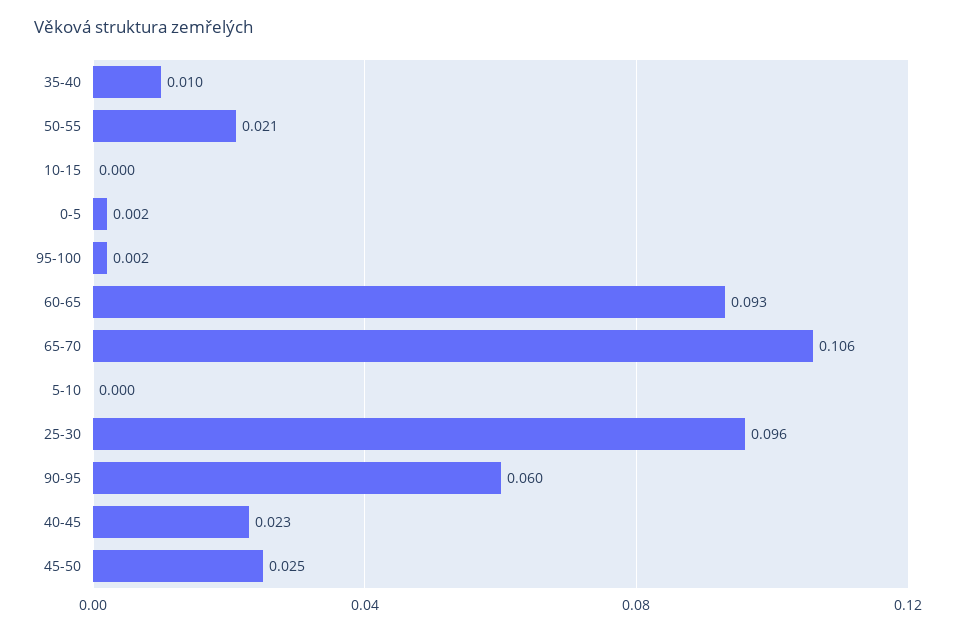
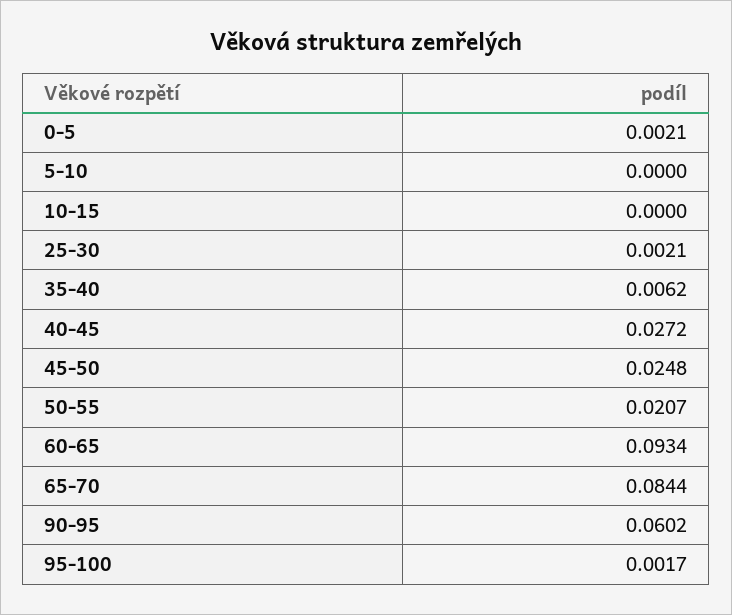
35-40: 0.01 -> 0.0062
65-70: 0.106 -> 0.0844
25-30: 0.096 -> 0.0021
40-45: 0.023 -> 0.0272

